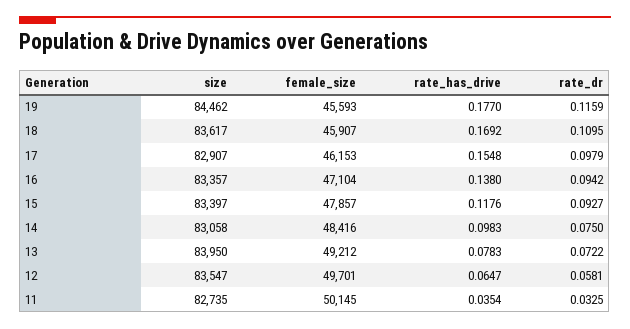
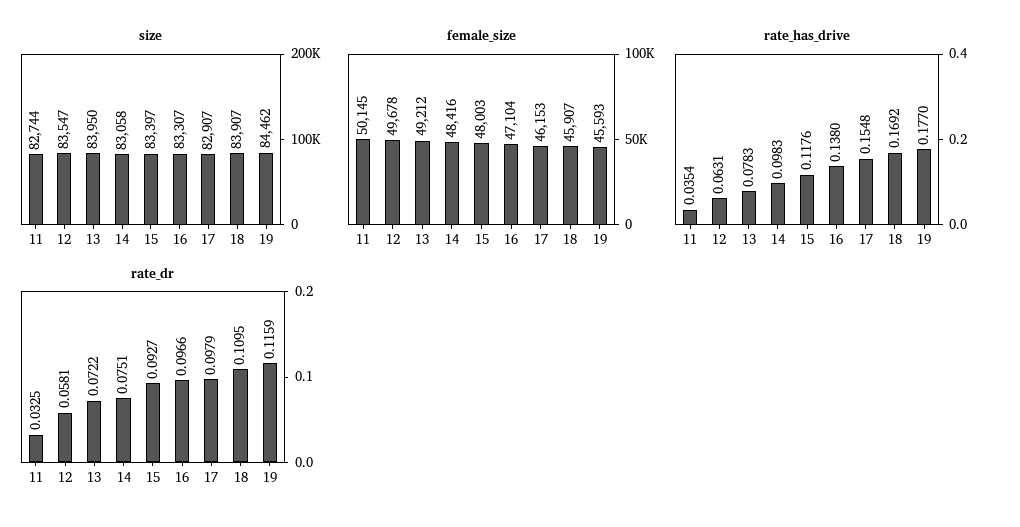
size, 18: 83617 -> 83907
size, 16: 83357 -> 83307
rate_dr, 16: 0.0942 -> 0.0966
female_size, 15: 47857 -> 48003
rate_dr, 14: 0.075 -> 0.0751
female_size, 12: 49701 -> 49678
rate_has_drive, 12: 0.0647 -> 0.0631
size, 11: 82735 -> 82744

